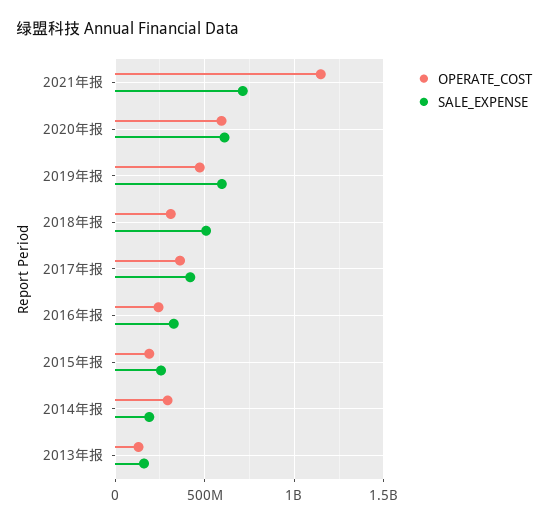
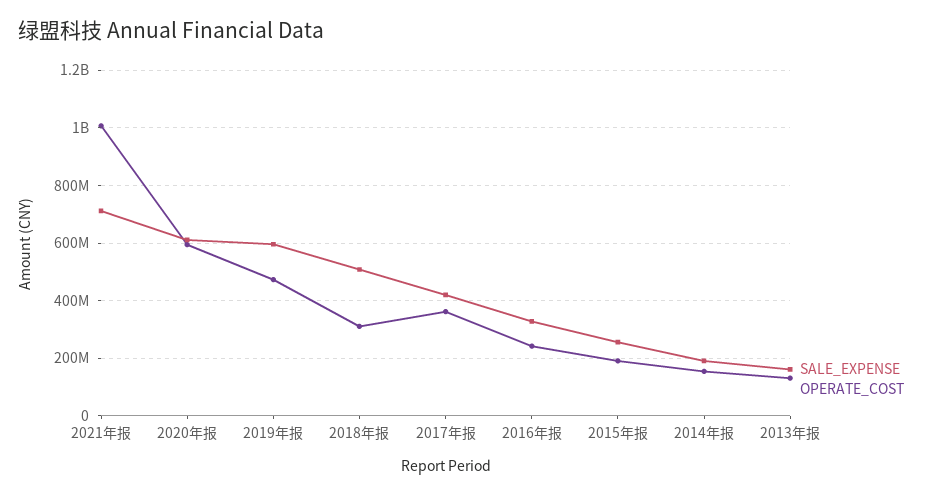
OPERATE_COST, 2021年报: 1150000000 -> 1000000000
OPERATE_COST, 2014年报: 300000000 -> 150000000

